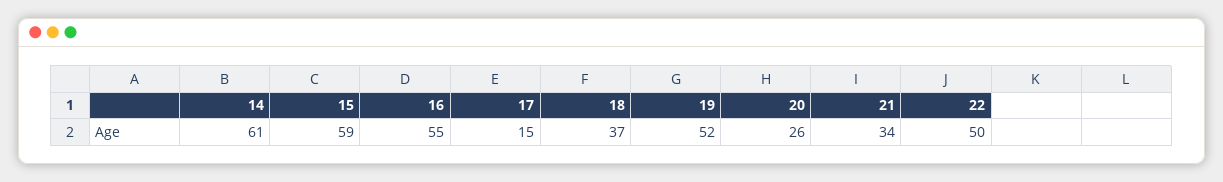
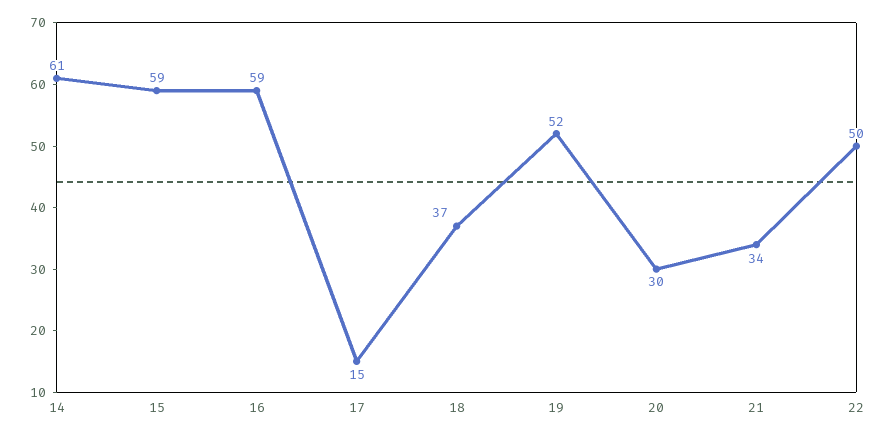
16: 55 -> 59
20: 26 -> 30

